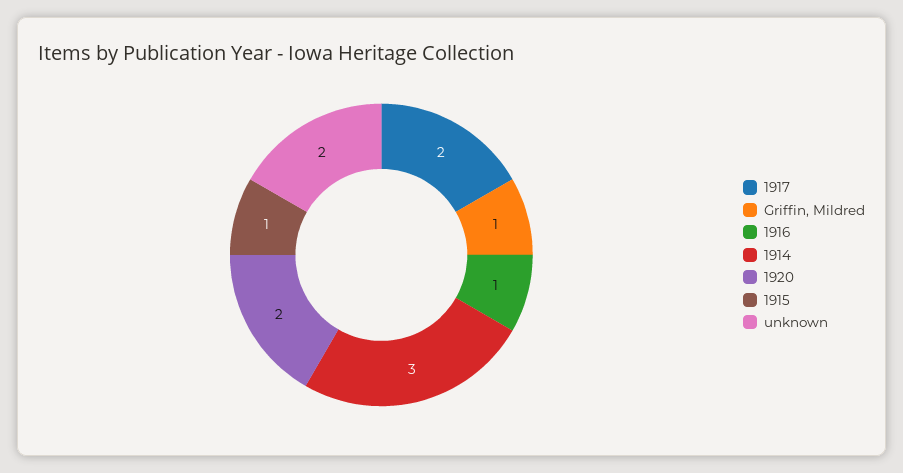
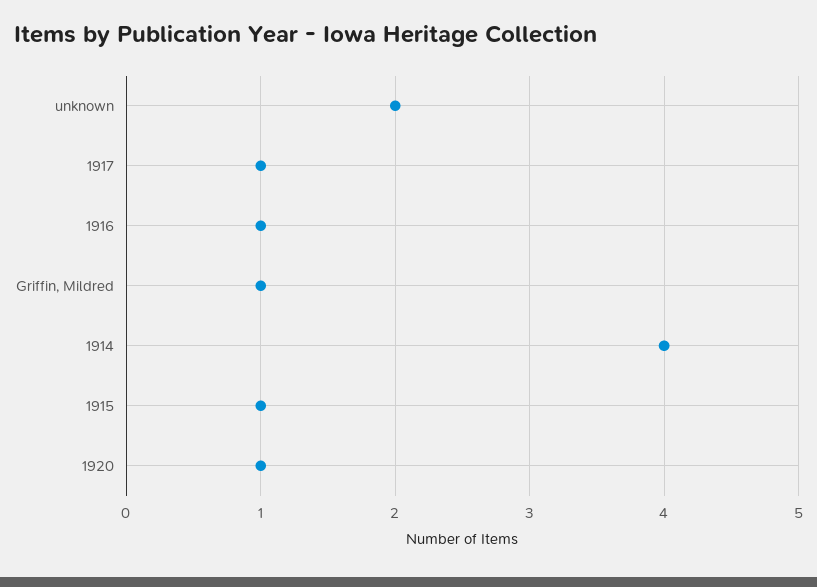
1917: 2 -> 1
1914: 3 -> 4
1920: 2 -> 1

